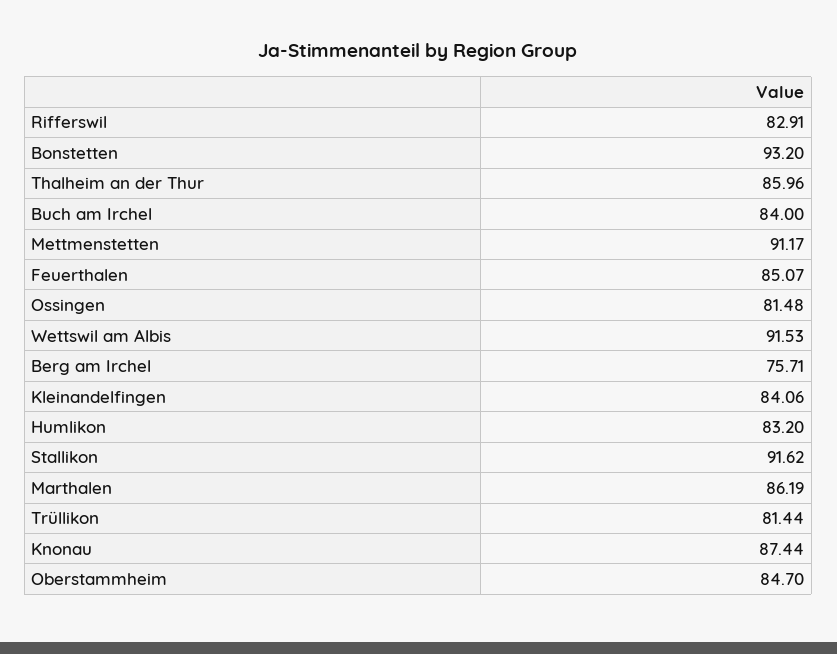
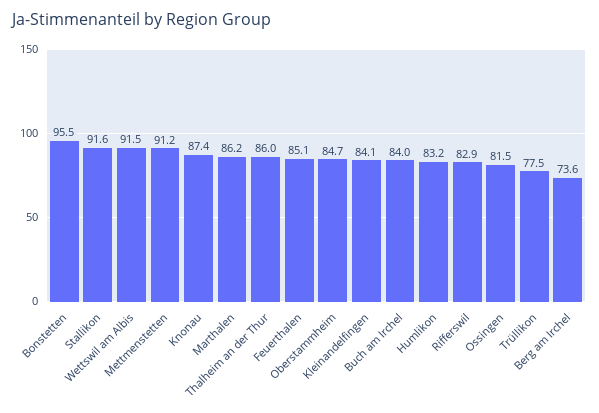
Bonstetten: 93.2 -> 95.5
Berg am Irchel: 75.71 -> 73.6
Trüllikon: 81.44 -> 77.5

